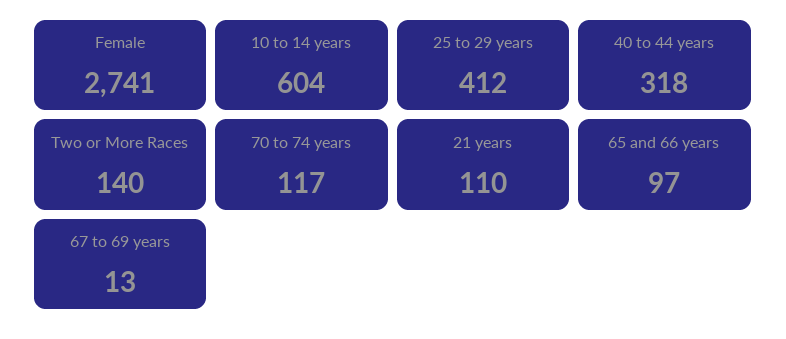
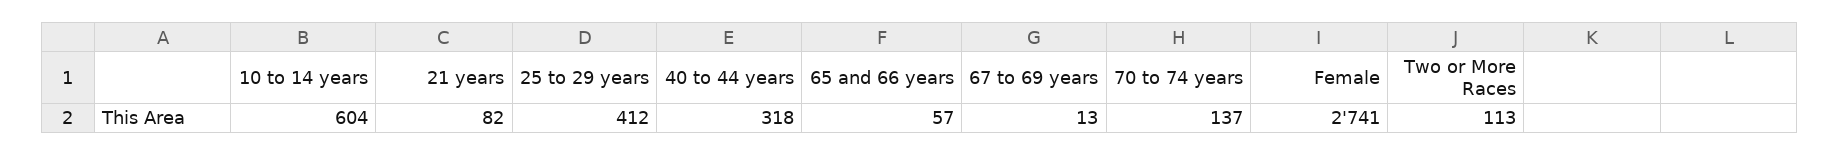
Two or More Races: 140 -> 113
70 to 74 years: 117 -> 137
21 years: 110 -> 82
65 and 66 years: 97 -> 57

